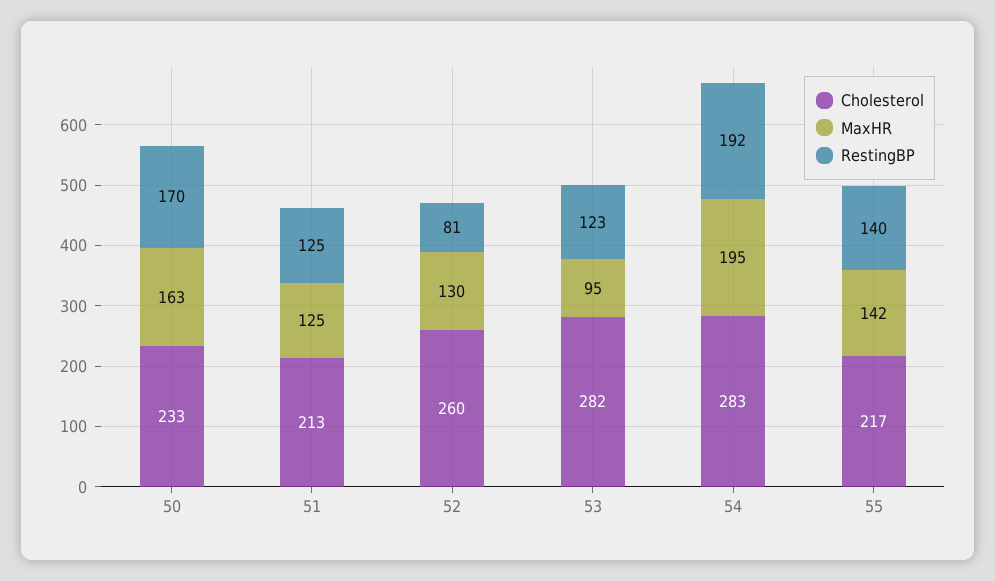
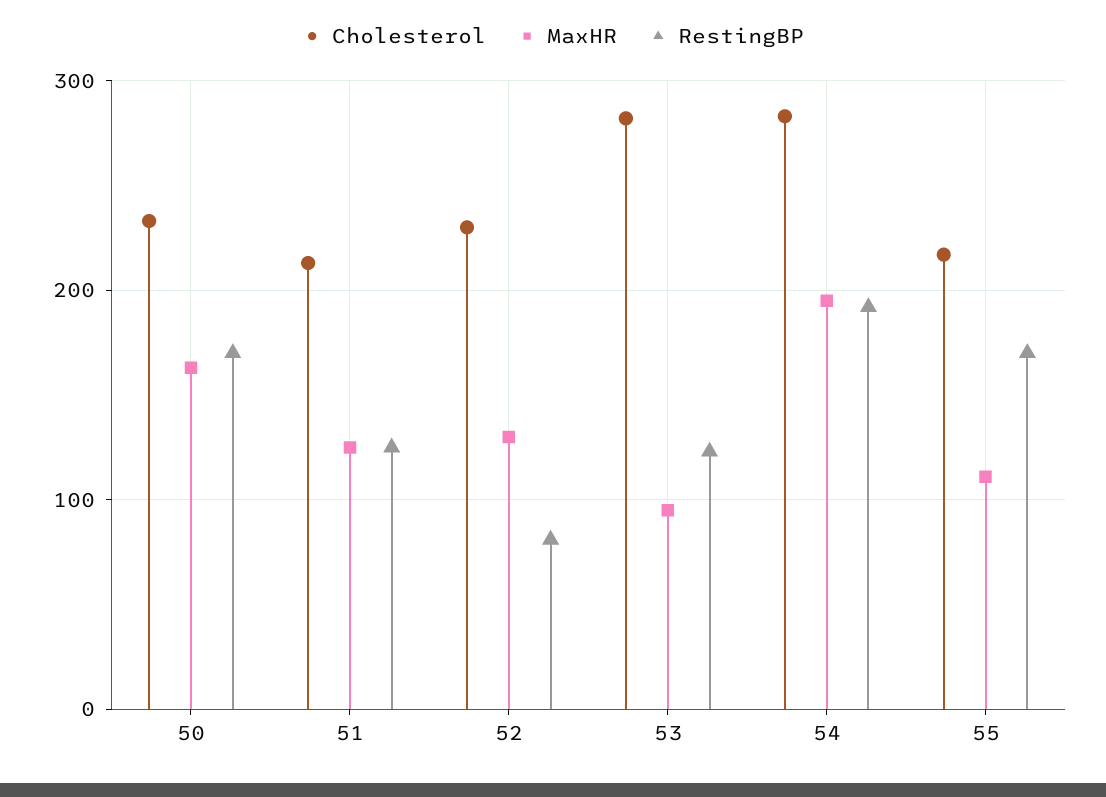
Cholesterol, 52: 260 -> 230
MaxHR, 55: 142 -> 110
RestingBP, 55: 140 -> 170

